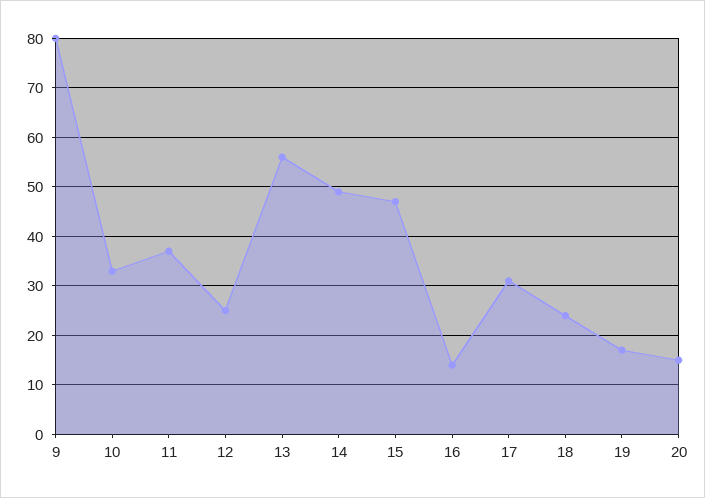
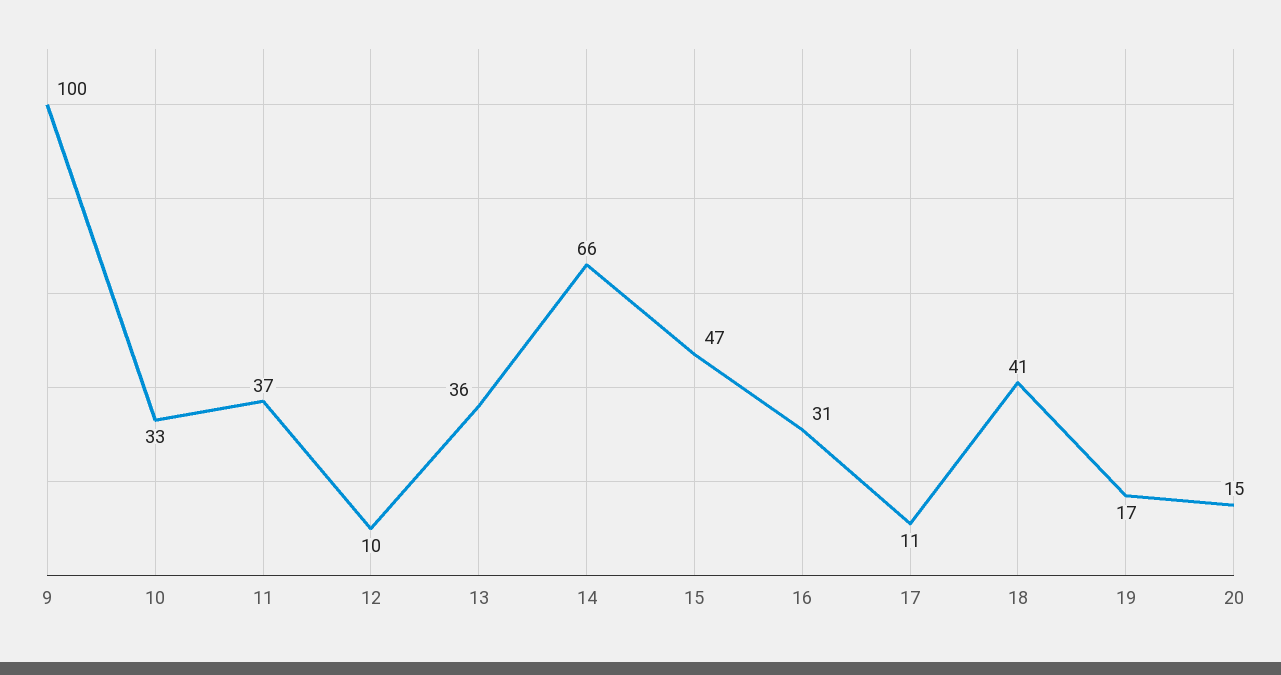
9: 80 -> 100
12: 25 -> 10
13: 55 -> 36
14: 50 -> 66
16: 15 -> 31
17: 30 -> 11
18: 25 -> 41

